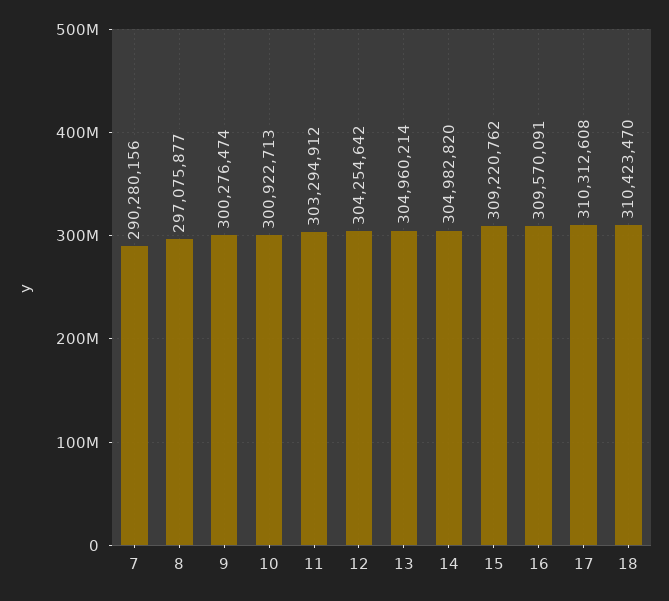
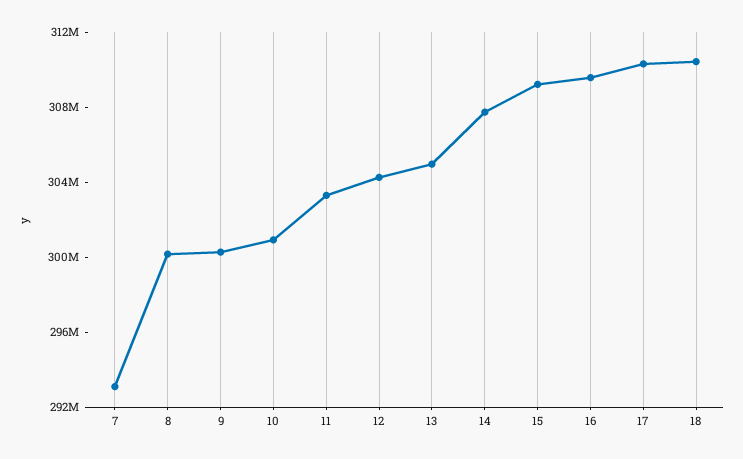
7: 290280156 -> 293000000
8: 297075877 -> 300000000
14: 304982820 -> 308000000

